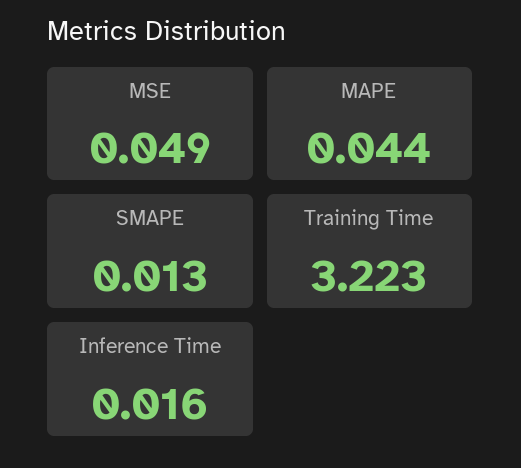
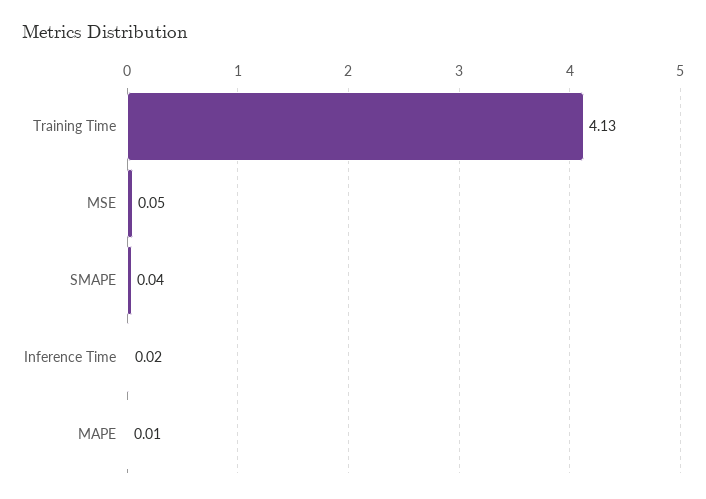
MAPE: 0.044 -> 0.01
SMAPE: 0.013 -> 0.04
Training Time: 3.223 -> 4.13

